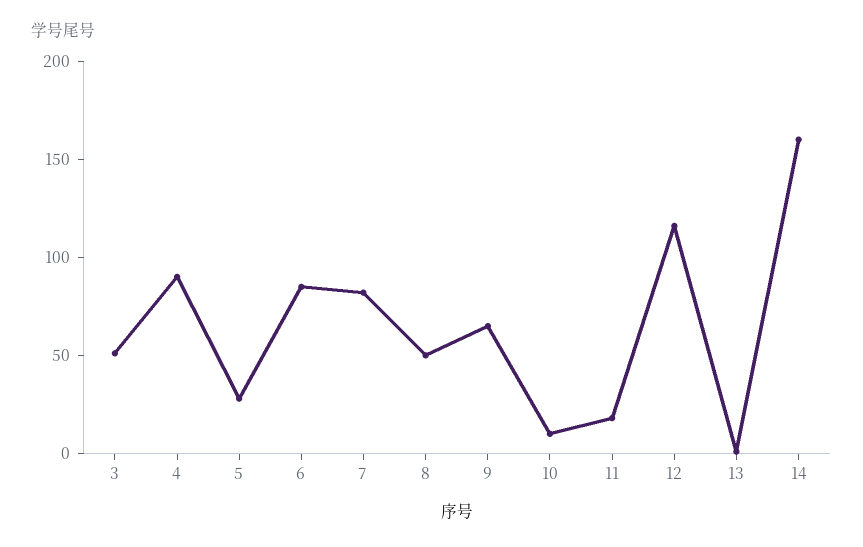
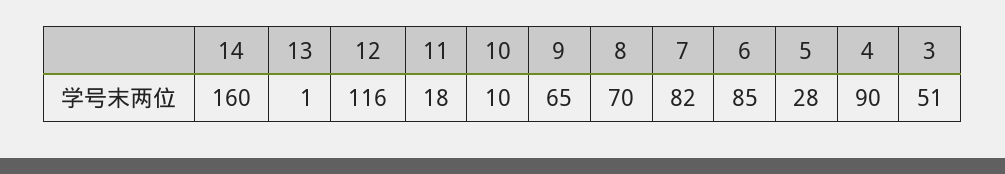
8: 50 -> 70

